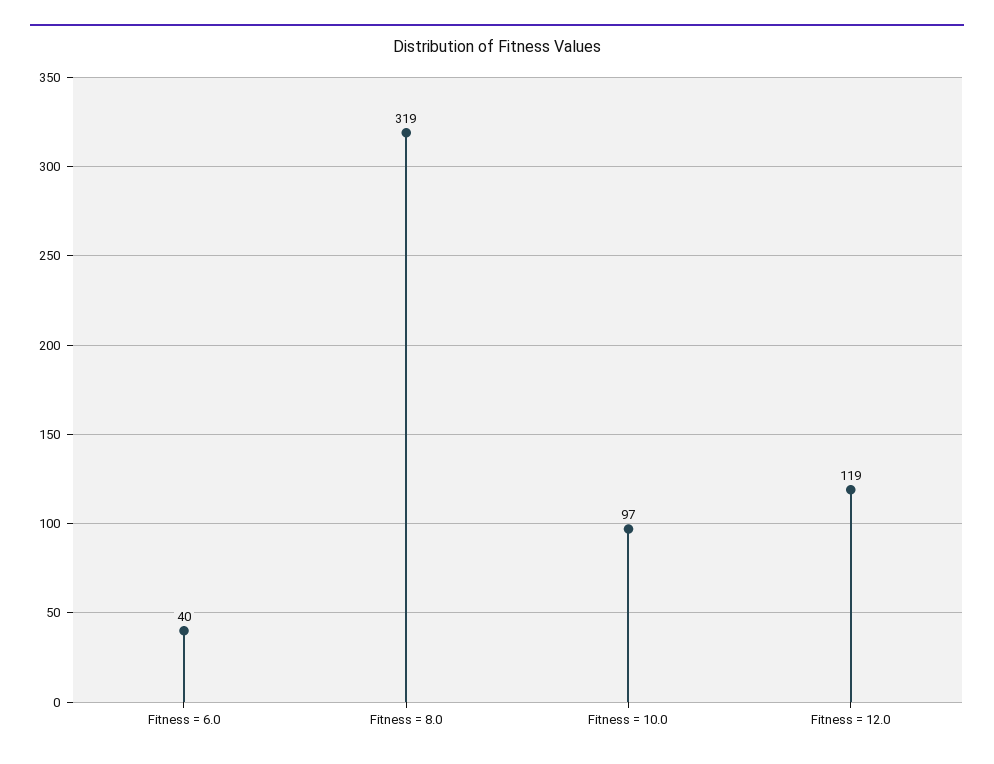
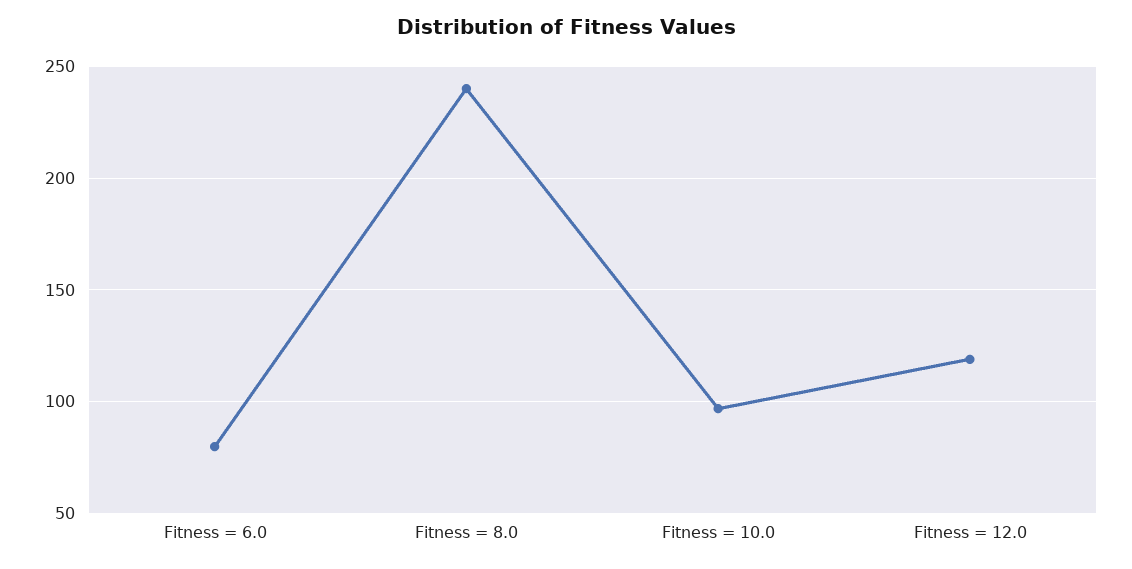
Fitness = 6.0: 40 -> 80
Fitness = 8.0: 319 -> 240

